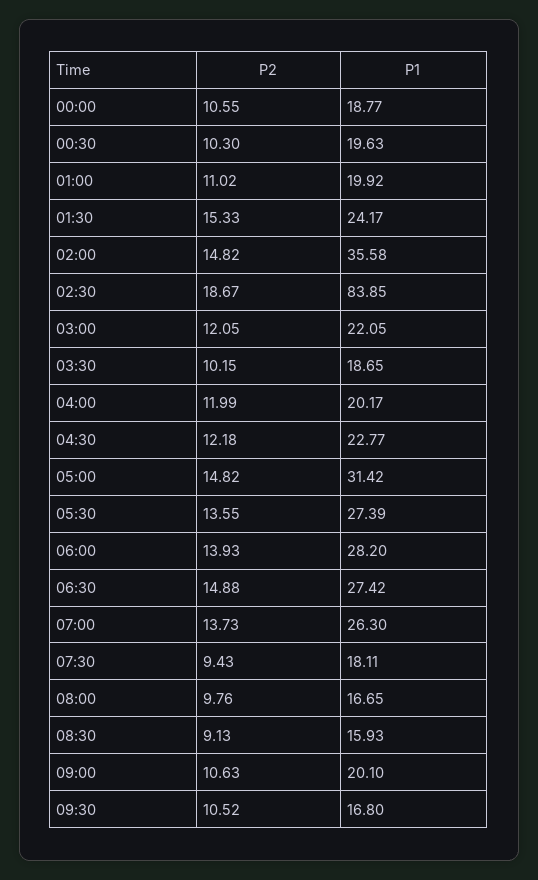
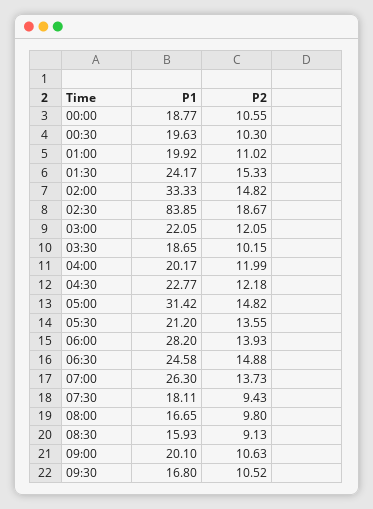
P1, 02:00: 35.58 -> 33.33
P1, 05:30: 27.39 -> 21.2
P1, 06:30: 27.42 -> 24.58
P2, 08:00: 9.76 -> 9.8

